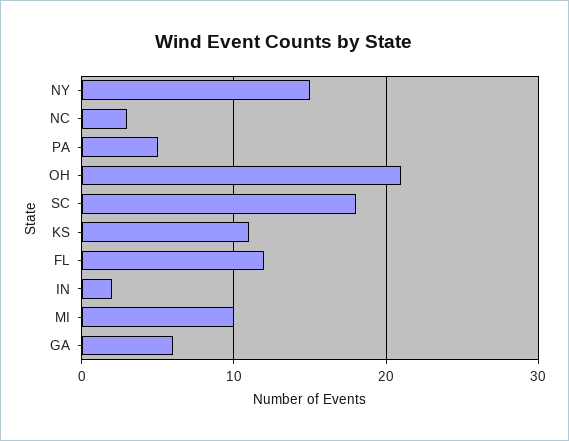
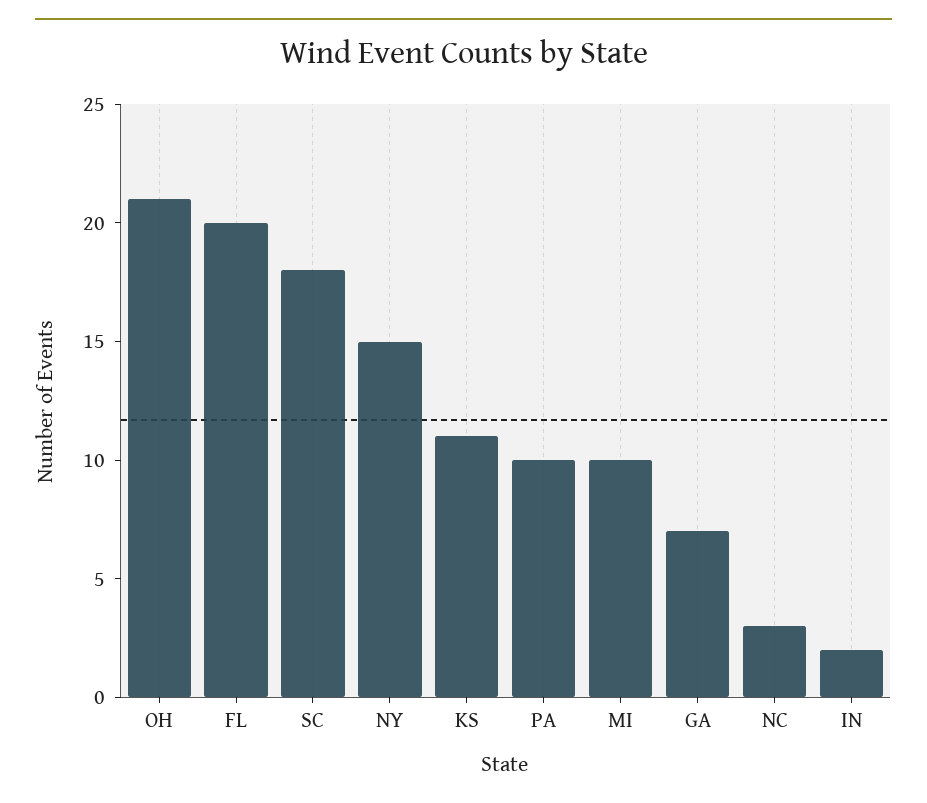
PA: 5 -> 10
FL: 12 -> 20
GA: 6 -> 7

